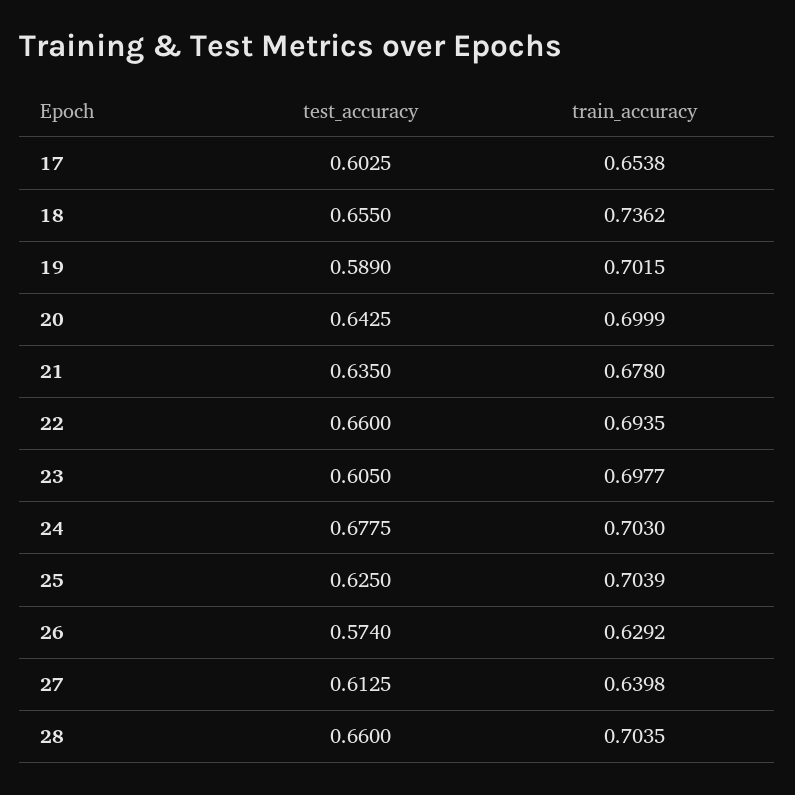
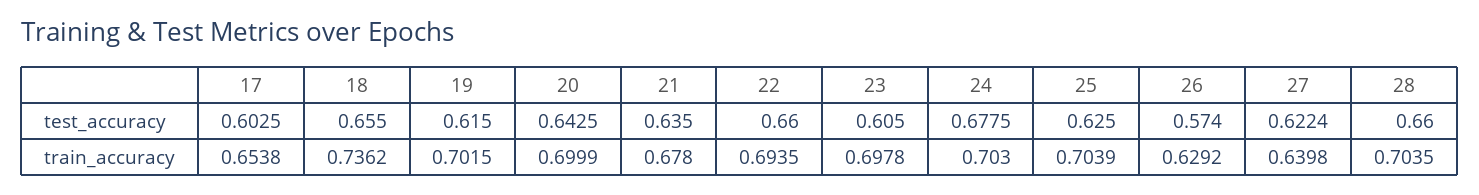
test_accuracy, 19: 0.589 -> 0.615
train_accuracy, 23: 0.6977 -> 0.6978
test_accuracy, 27: 0.6125 -> 0.6224

